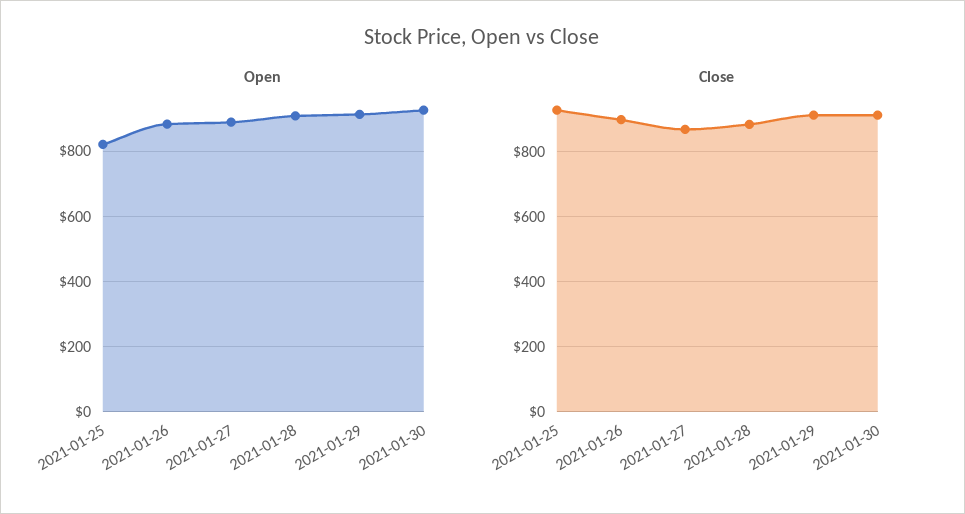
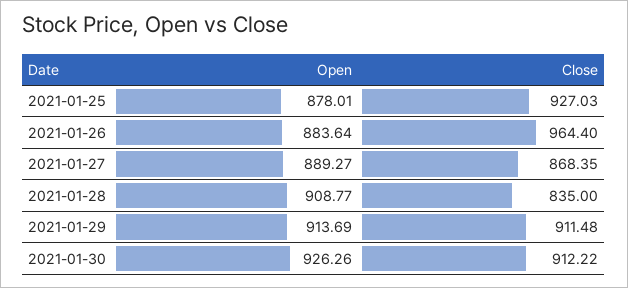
Open, 2021-01-25: 820 -> 878.01
Close, 2021-01-26: 900 -> 964.4
Close, 2021-01-28: 880 -> 835

